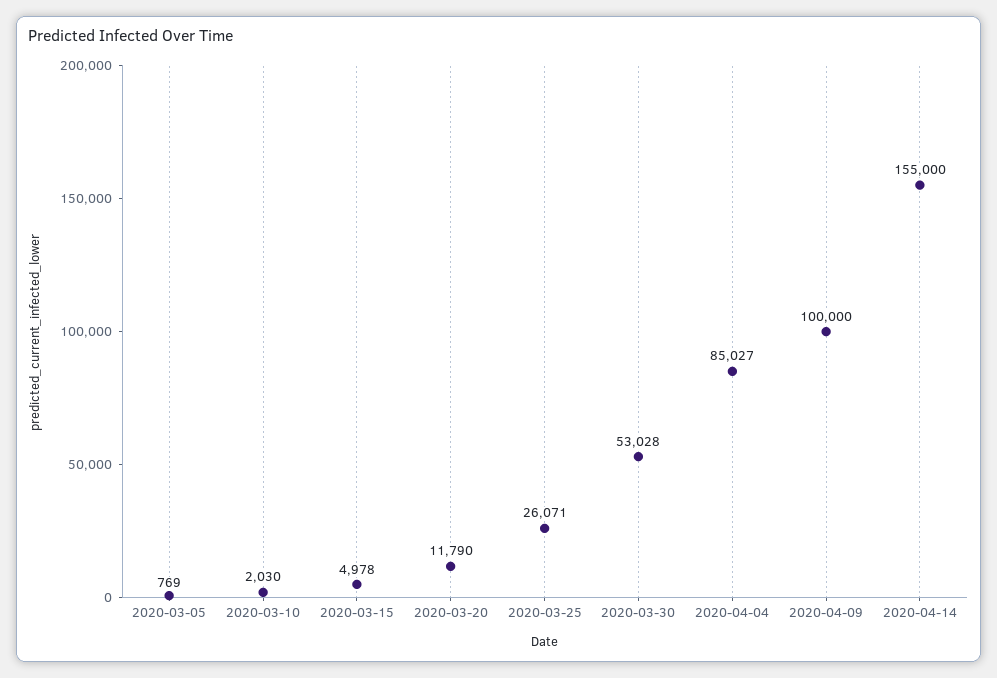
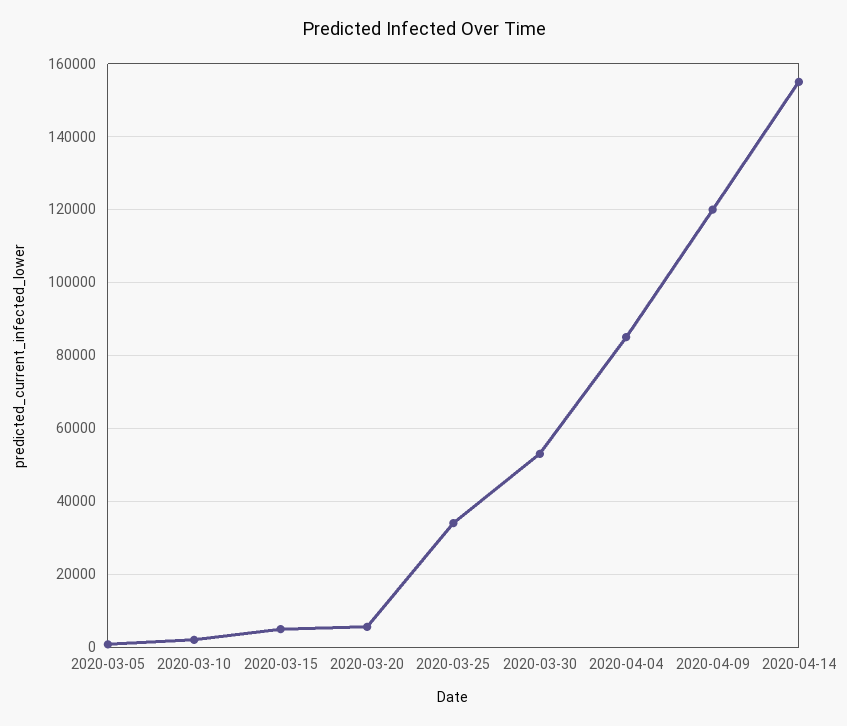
2020-03-20: 11790 -> 6000
2020-03-25: 26071 -> 34000
2020-04-09: 100000 -> 120000

